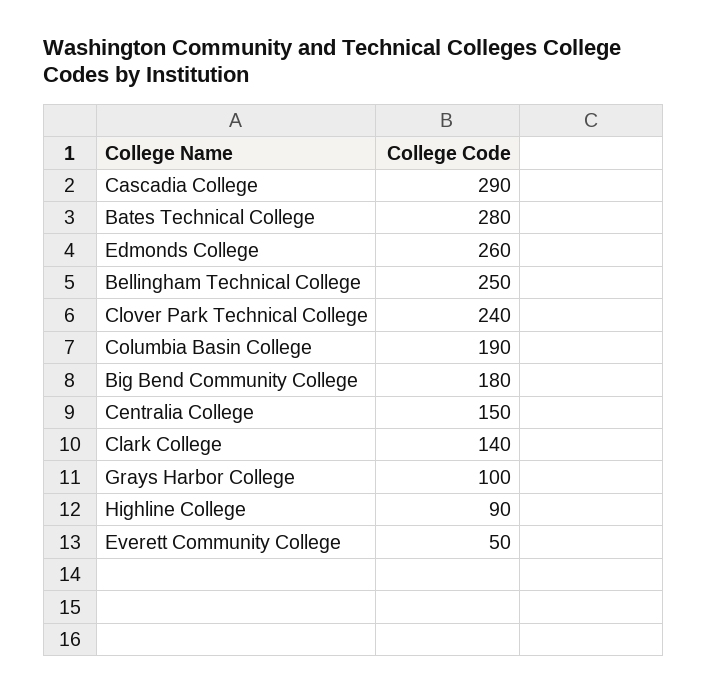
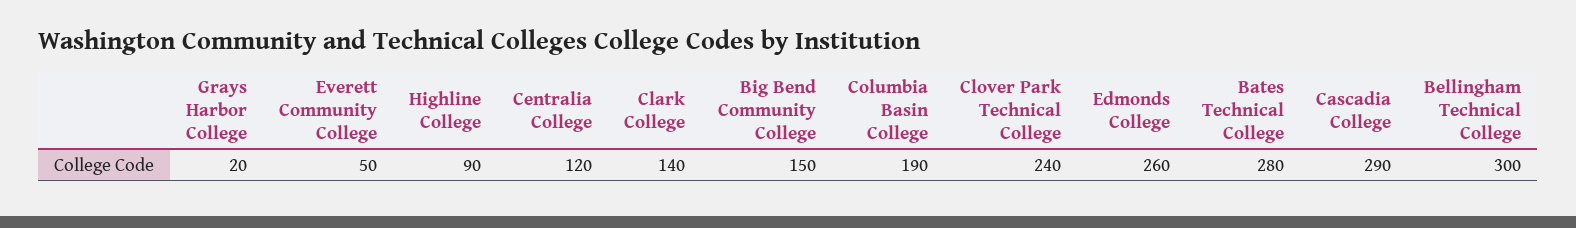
Bellingham Technical College: 250 -> 300
Big Bend Community College: 180 -> 150
Centralia College: 150 -> 120
Grays Harbor College: 100 -> 20

